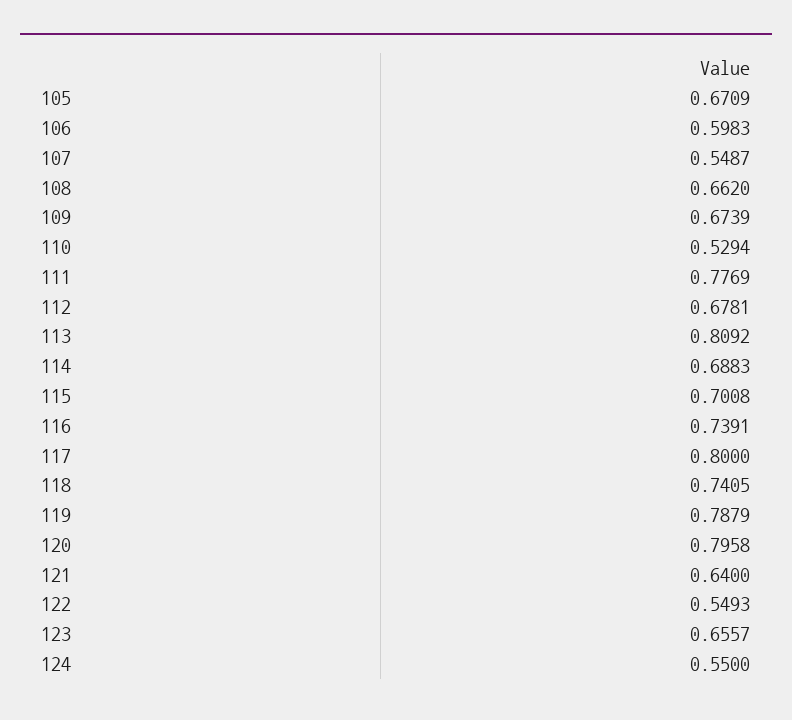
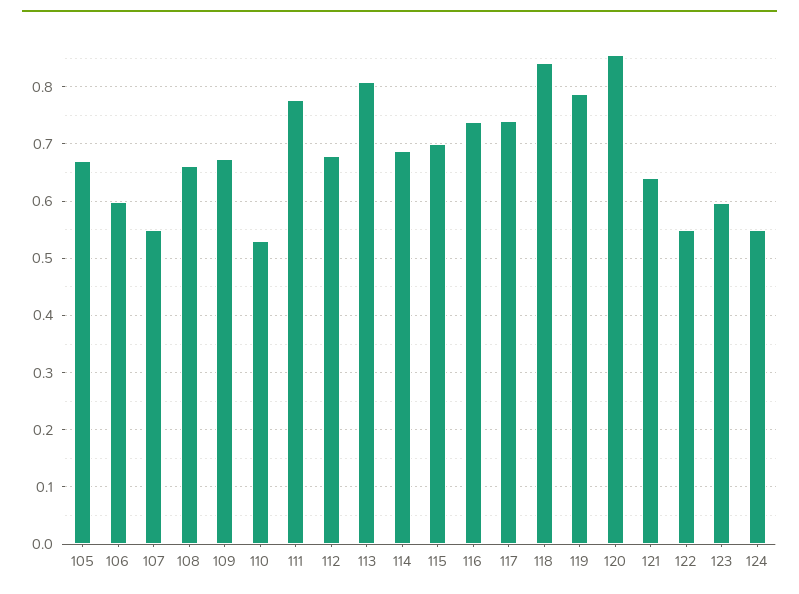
117: 0.8 -> 0.74
118: 0.7405 -> 0.84
120: 0.7958 -> 0.86
123: 0.6557 -> 0.6

